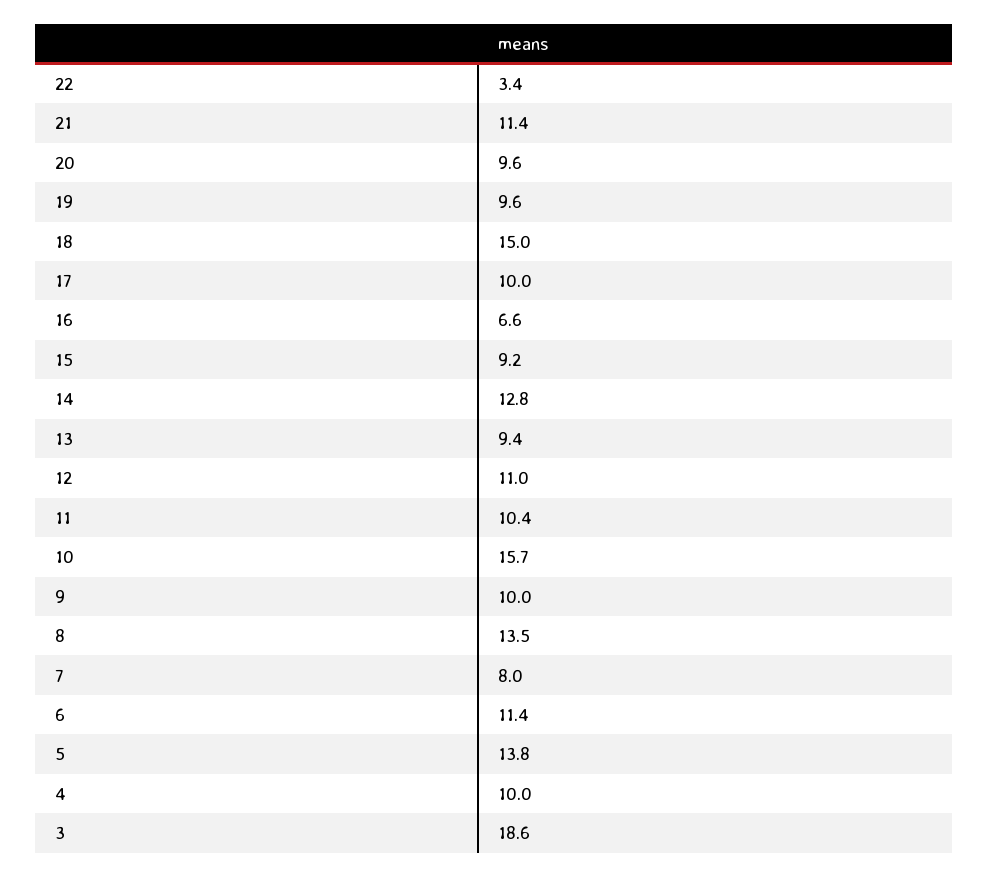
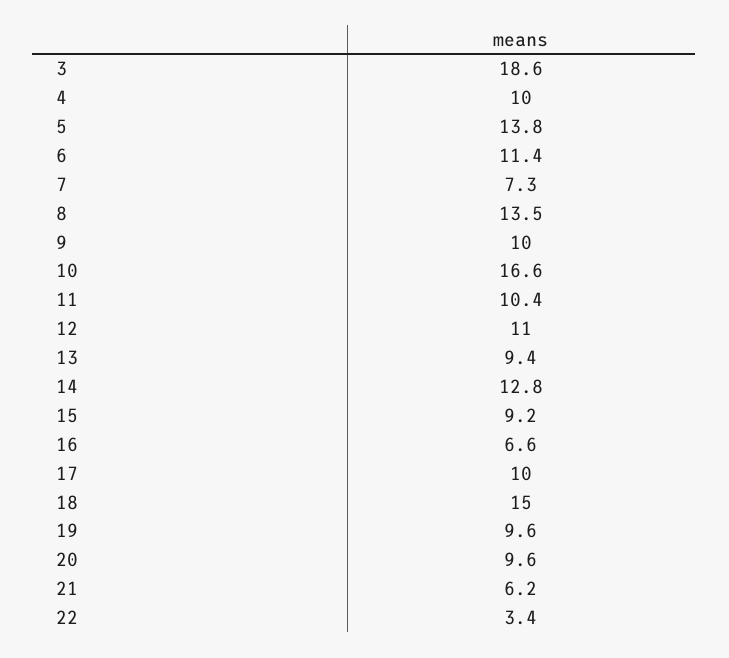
21: 11.4 -> 6.2
10: 15.7 -> 16.6
7: 8 -> 7.3

